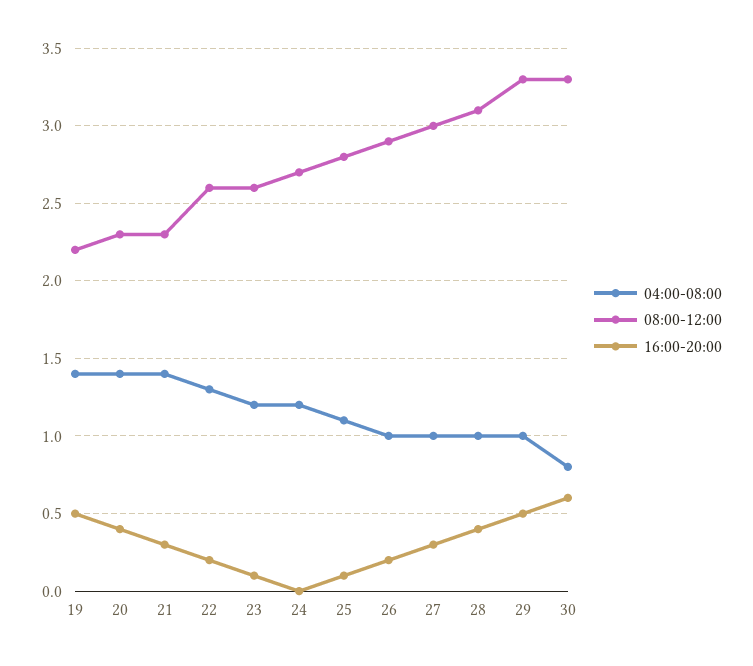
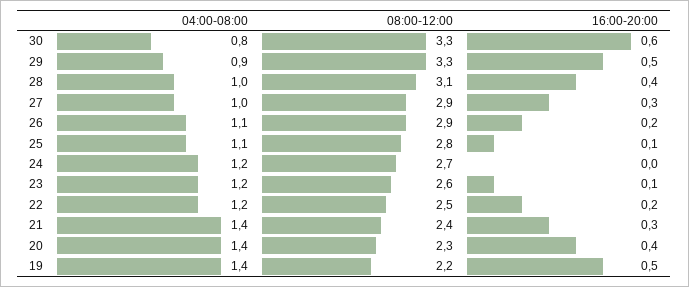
08:00-12:00, 21: 2.3 -> 2.4
04:00-08:00, 22: 1.3 -> 1.2
08:00-12:00, 22: 2.6 -> 2.5
04:00-08:00, 26: 1 -> 1.1
08:00-12:00, 27: 3 -> 2.9
04:00-08:00, 29: 1 -> 0.9

